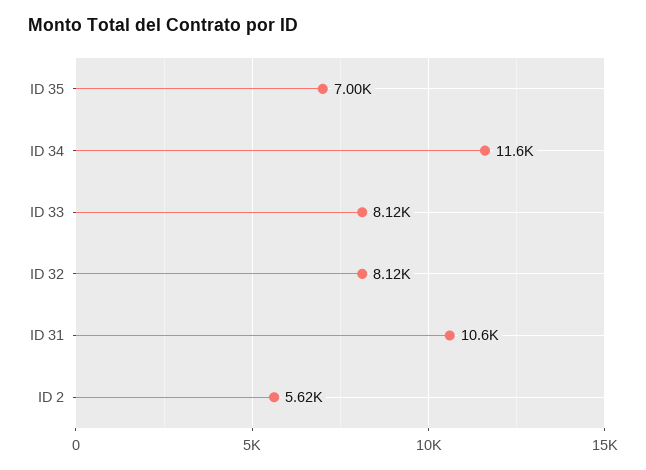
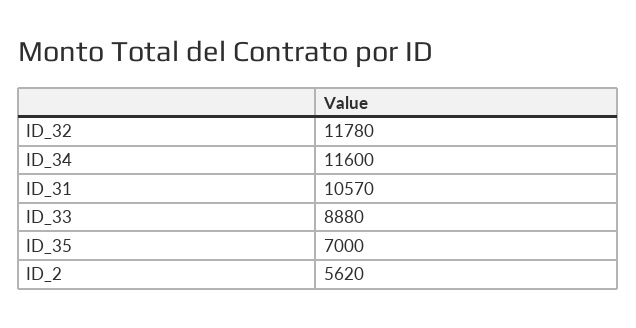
ID 33: 8120 -> 8880
ID 32: 8120 -> 11780

